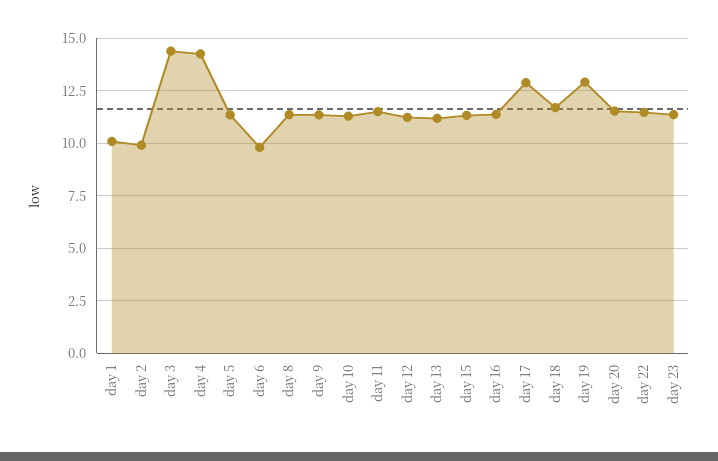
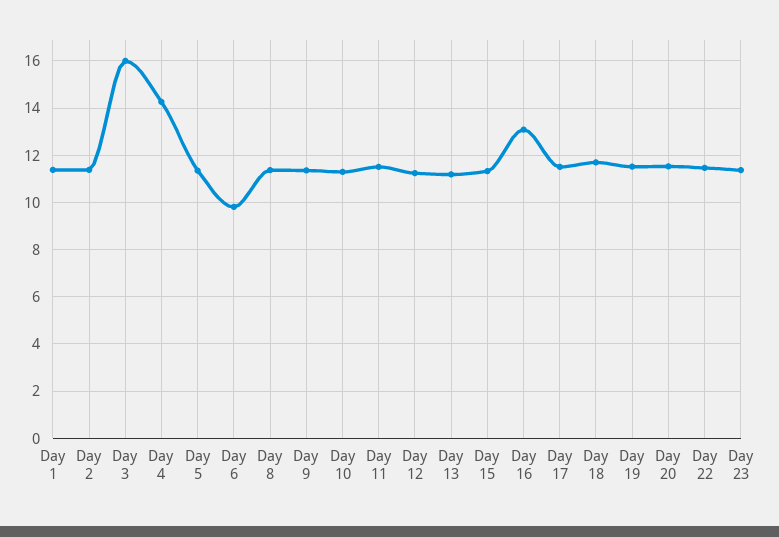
day 1: 10 -> 11.5
day 2: 10 -> 11.5
day 3: 14.5 -> 16
day 16: 11.5 -> 13
day 17: 13 -> 11.5
day 19: 13 -> 11.5

